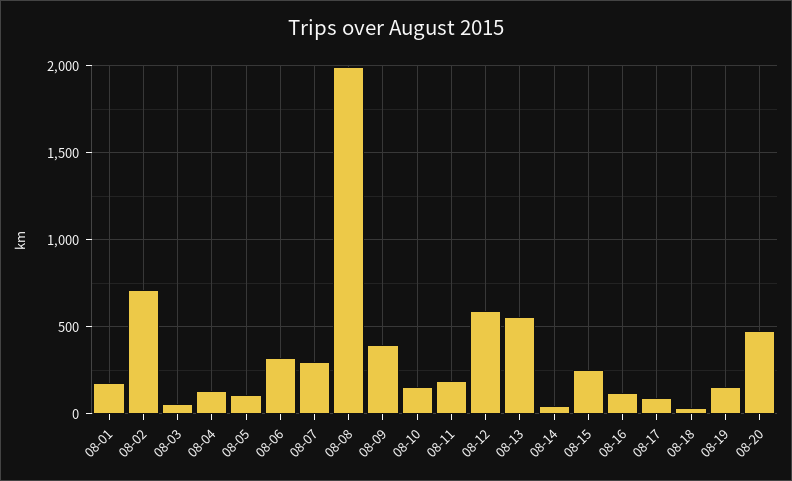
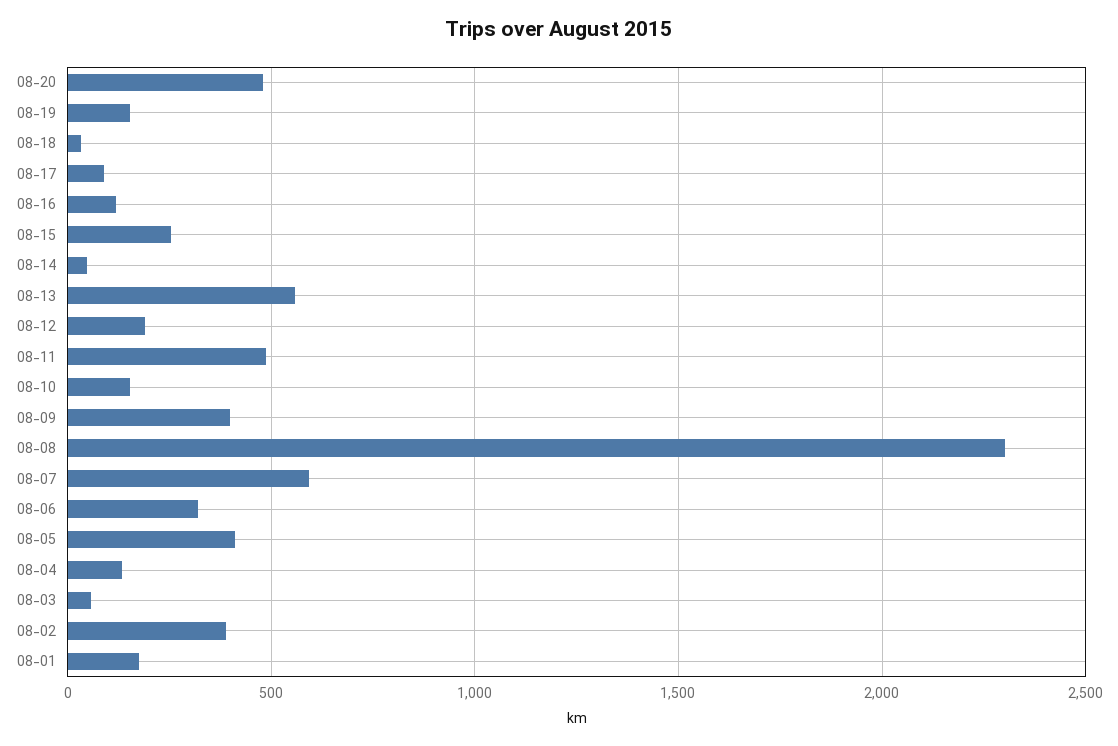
08-02: 700 -> 400
08-05: 100 -> 400
08-07: 300 -> 600
08-08: 2000 -> 2300
08-11: 200 -> 500
08-12: 600 -> 200

